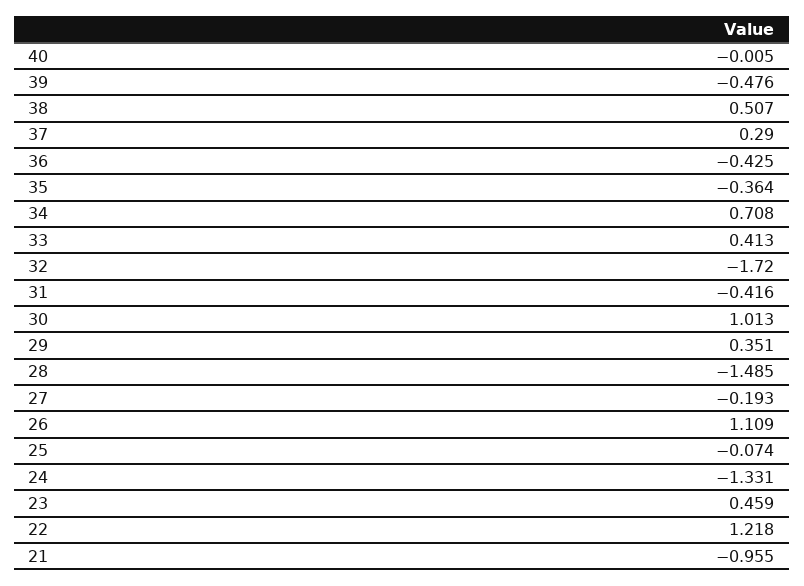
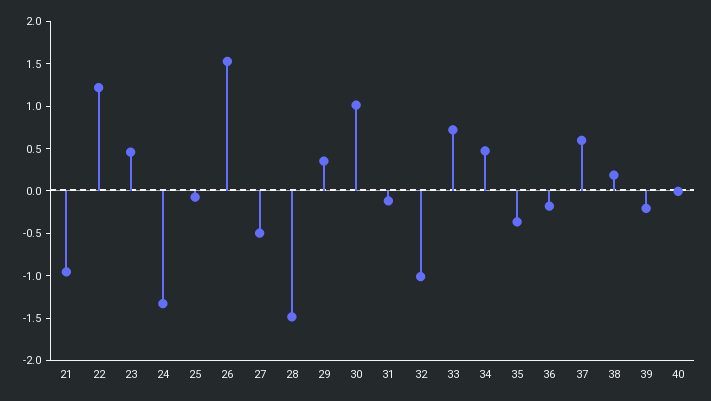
39: -0.476 -> -0.2
38: 0.507 -> 0.2
37: 0.29 -> 0.6
36: -0.425 -> -0.2
34: 0.708 -> 0.5
33: 0.413 -> 0.7
32: -1.72 -> -1
31: -0.416 -> -0.1
27: -0.193 -> -0.5
26: 1.109 -> 1.5

